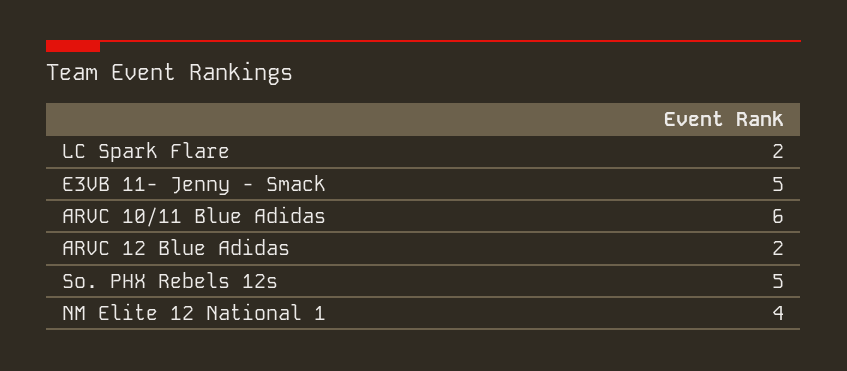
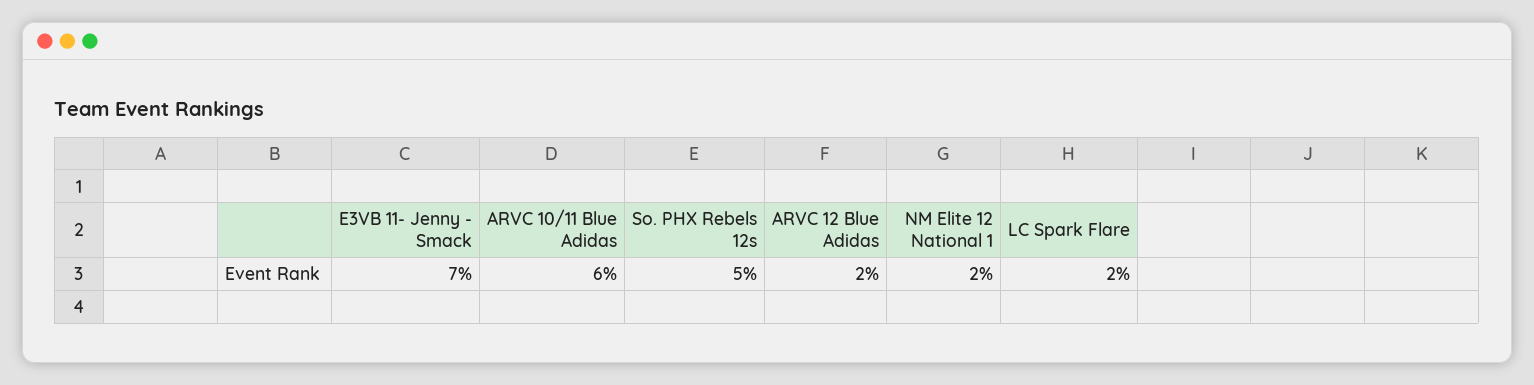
E3VB 11- Jenny - Smack: 5 -> 7
NM Elite 12 National 1: 4 -> 2

